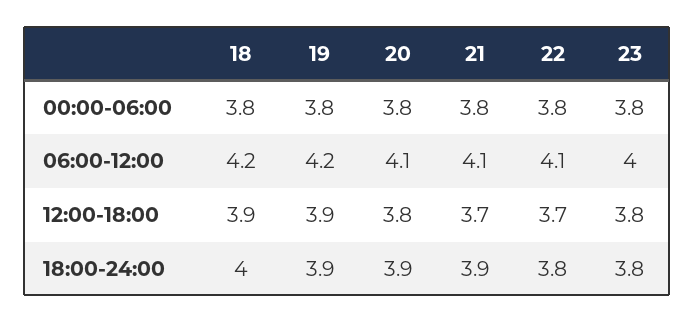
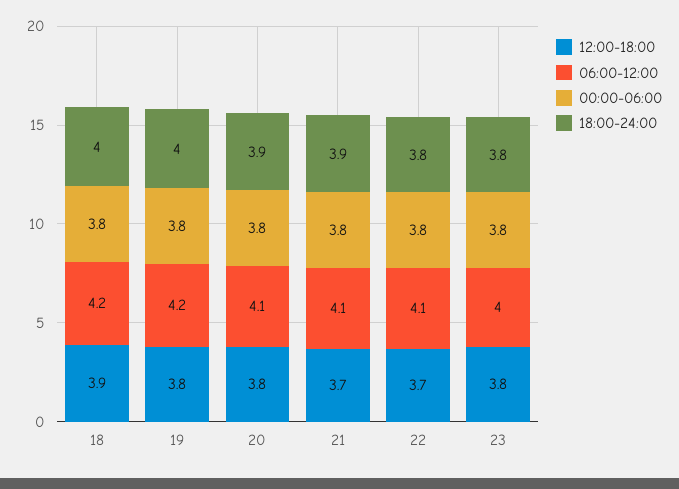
12:00-18:00, 19: 3.9 -> 3.8
18:00-24:00, 19: 3.9 -> 4

